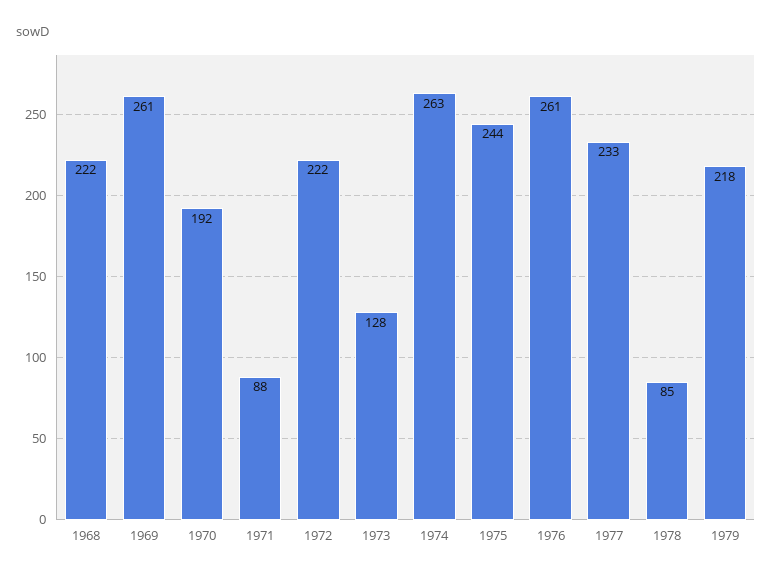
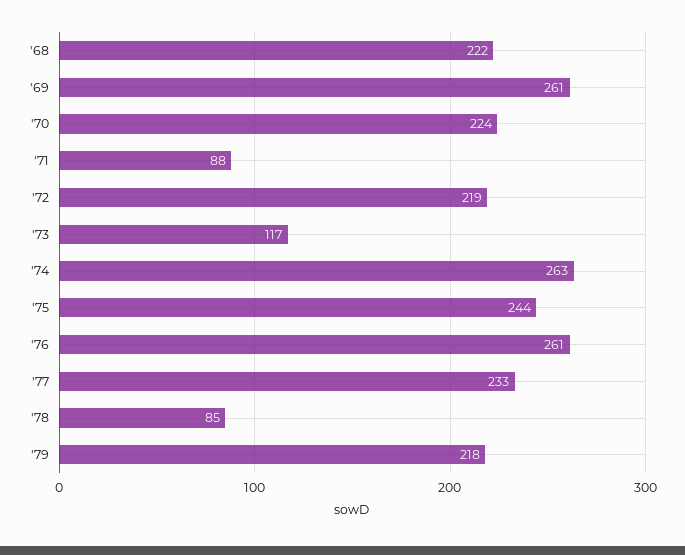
1970: 192 -> 224
1972: 222 -> 219
1973: 128 -> 117

